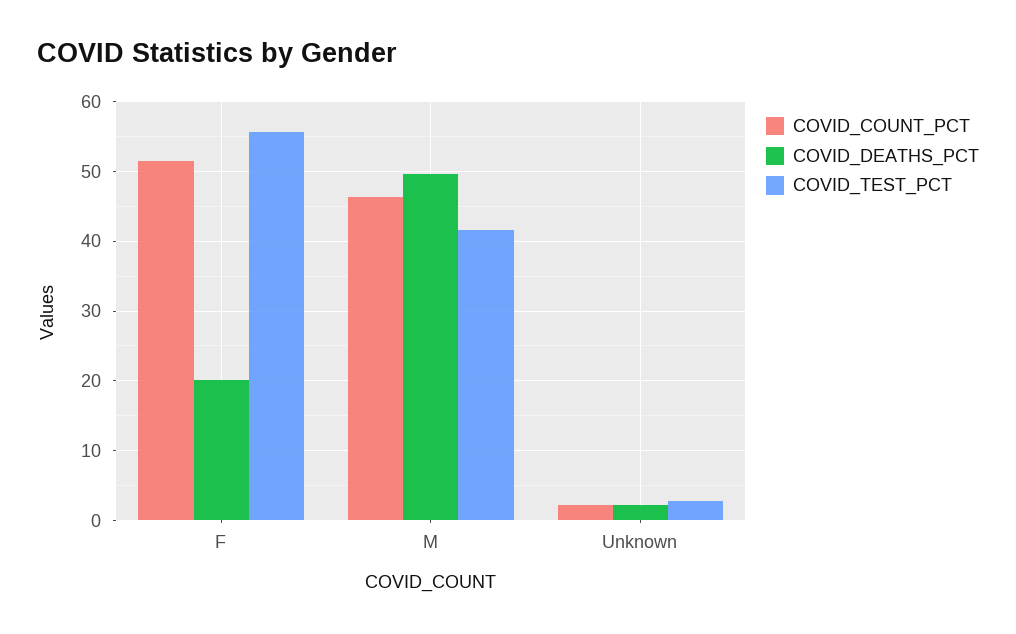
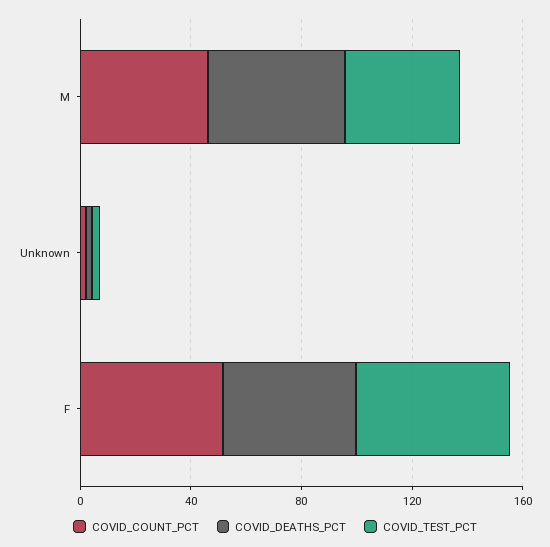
COVID_DEATHS_PCT, F: 20 -> 50

